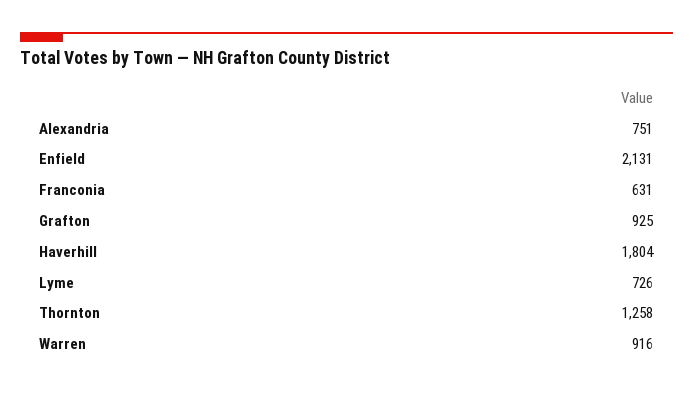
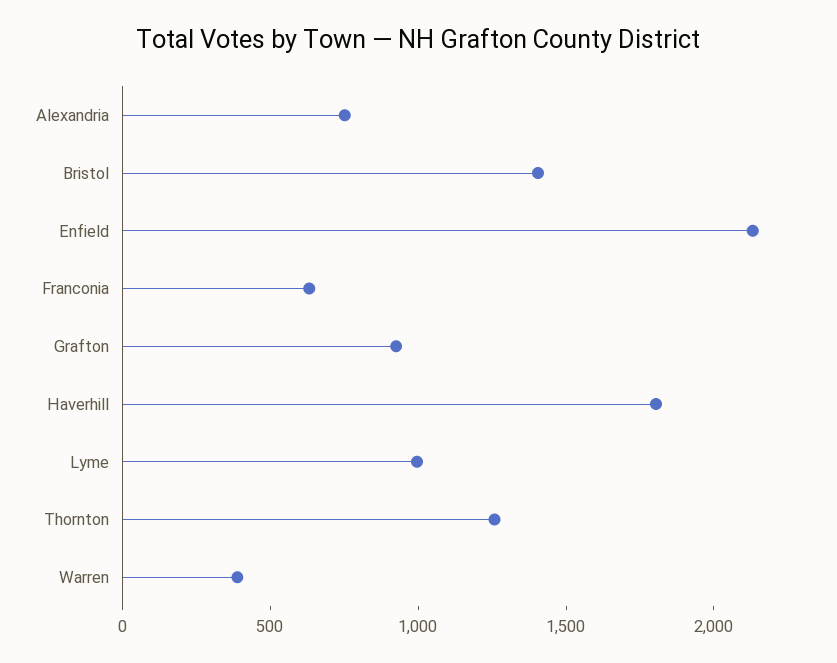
Lyme: 726 -> 1000
Warren: 916 -> 400
Bristol: none -> 1400

